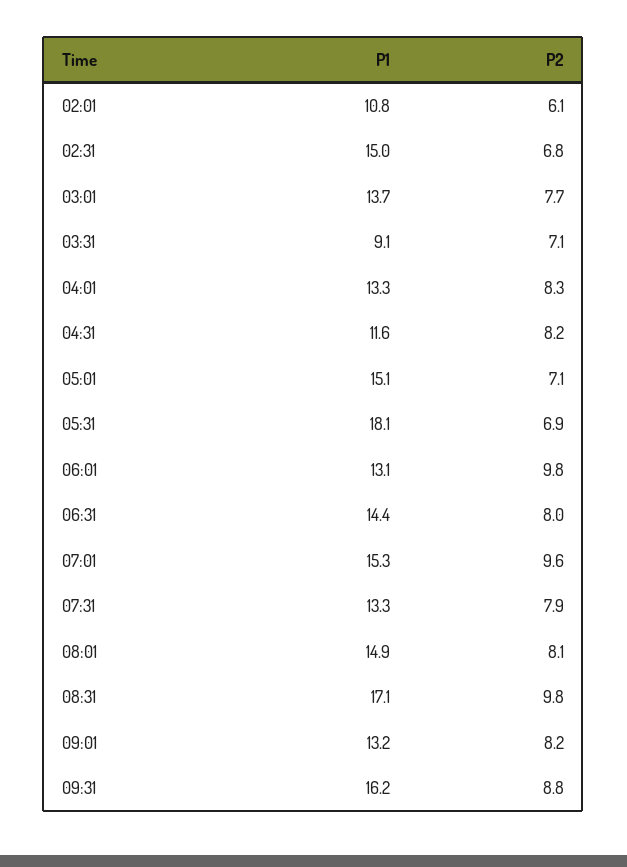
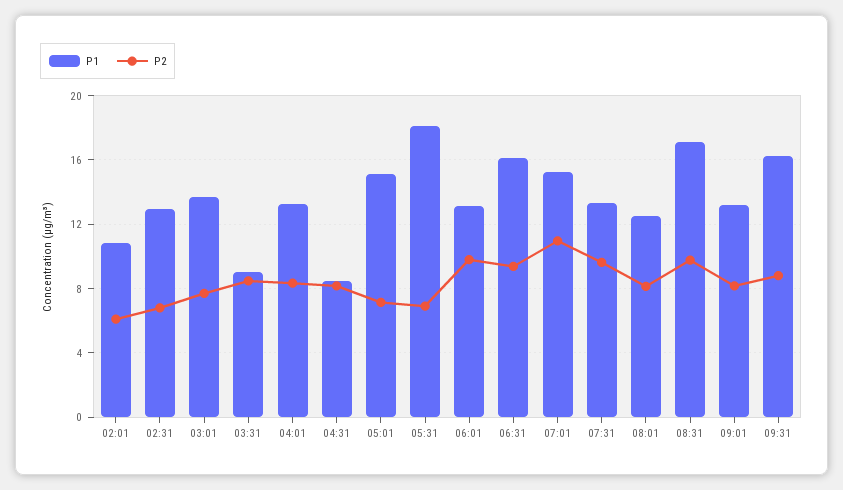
P1, 02:31: 15 -> 13
P2, 03:31: 7.1 -> 8.5
P1, 04:31: 11.6 -> 8.5
P1, 06:31: 14.4 -> 16
P2, 06:31: 8 -> 9.5
P2, 07:01: 9.6 -> 11
P2, 07:31: 7.9 -> 9.5
P1, 08:01: 14.9 -> 12.5

